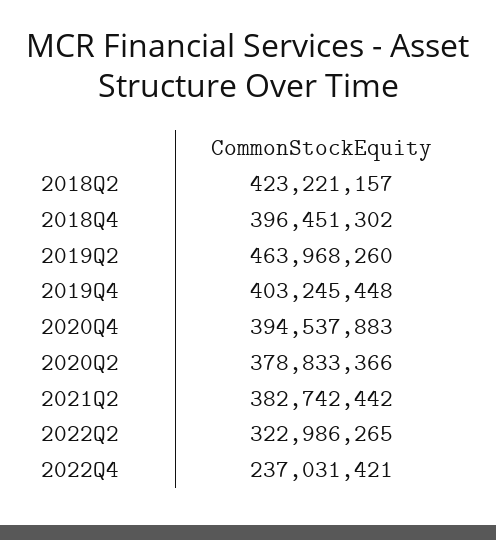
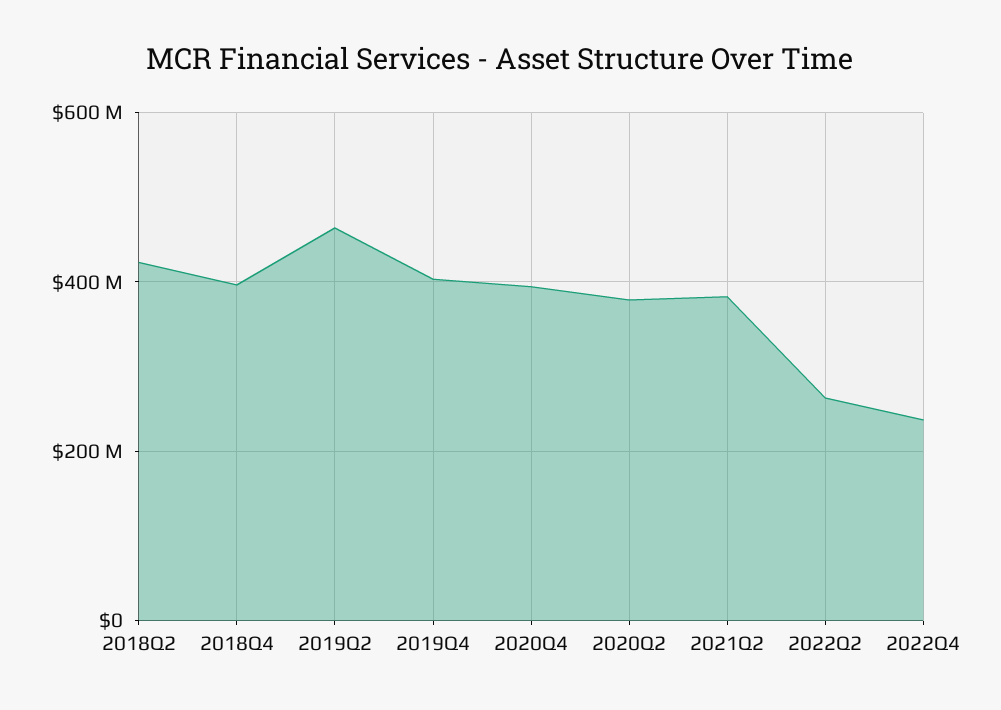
2022Q2: 322986265 -> 260000000

